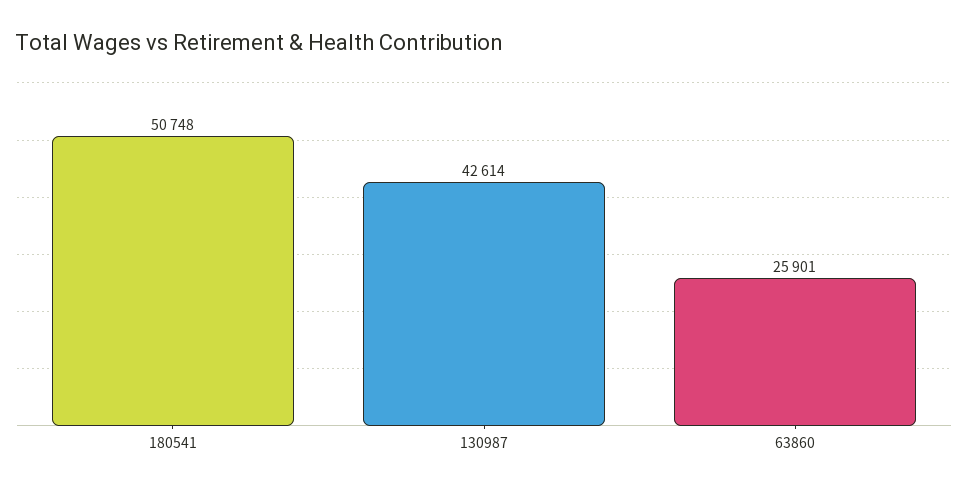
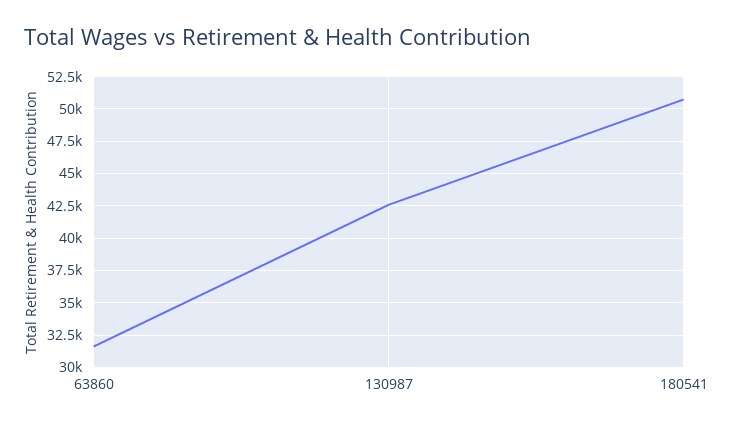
63860: 25901 -> 31500

